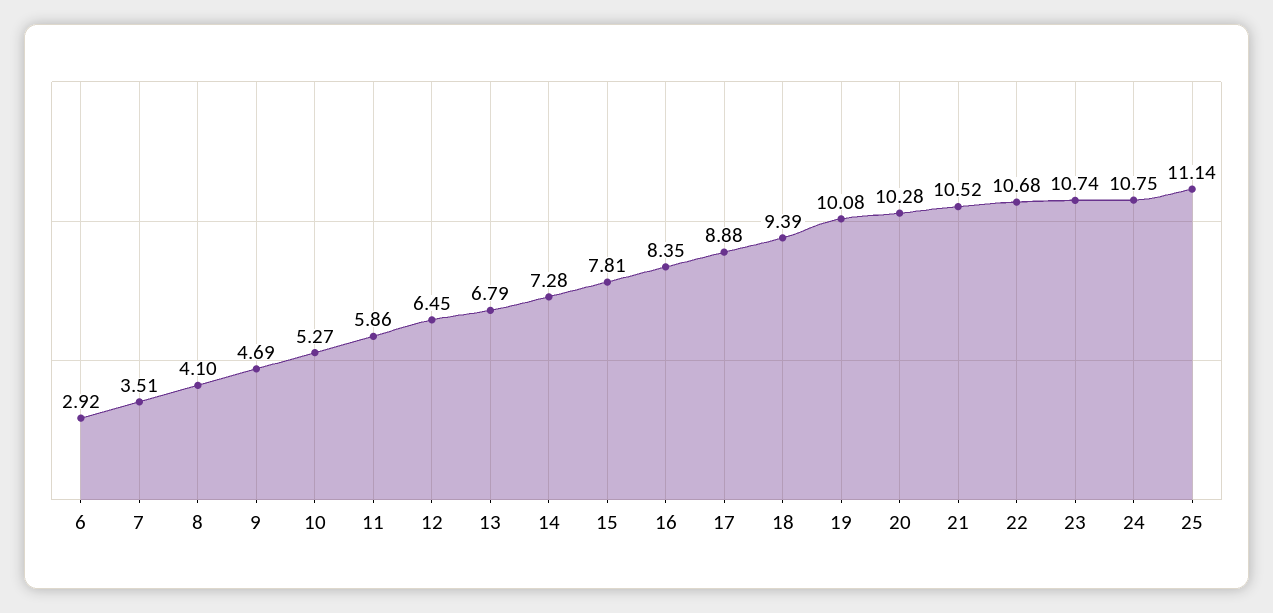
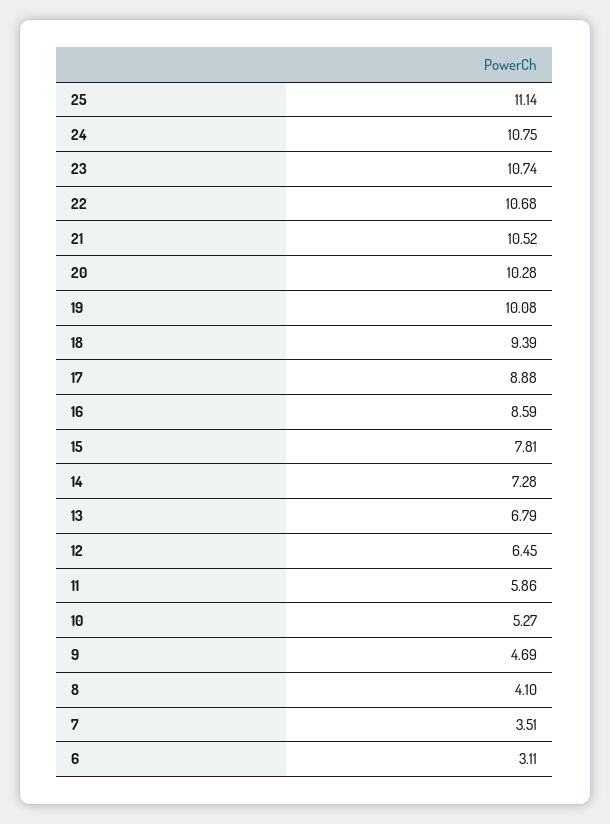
6: 2.92 -> 3.11
16: 8.35 -> 8.59

